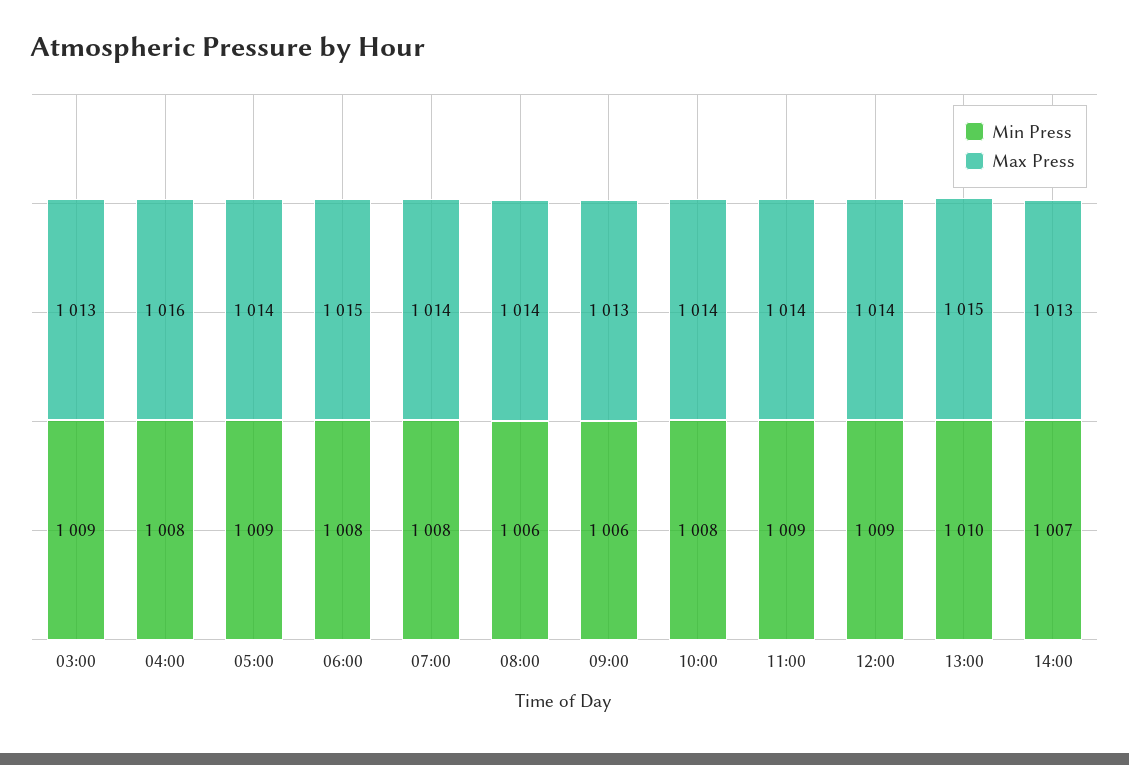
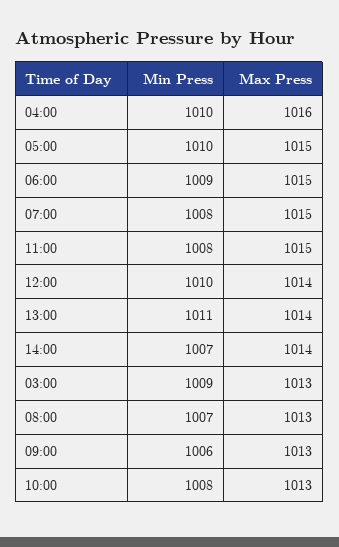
Min Press, 04:00: 1008 -> 1010
Min Press, 05:00: 1009 -> 1010
Max Press, 05:00: 1014 -> 1015
Min Press, 06:00: 1008 -> 1009
Max Press, 07:00: 1014 -> 1015
Min Press, 08:00: 1006 -> 1007
Max Press, 08:00: 1014 -> 1013
Max Press, 10:00: 1014 -> 1013
Min Press, 11:00: 1009 -> 1008
Max Press, 11:00: 1014 -> 1015
Min Press, 12:00: 1009 -> 1010
Min Press, 13:00: 1010 -> 1011
Max Press, 13:00: 1015 -> 1014
Max Press, 14:00: 1013 -> 1014

